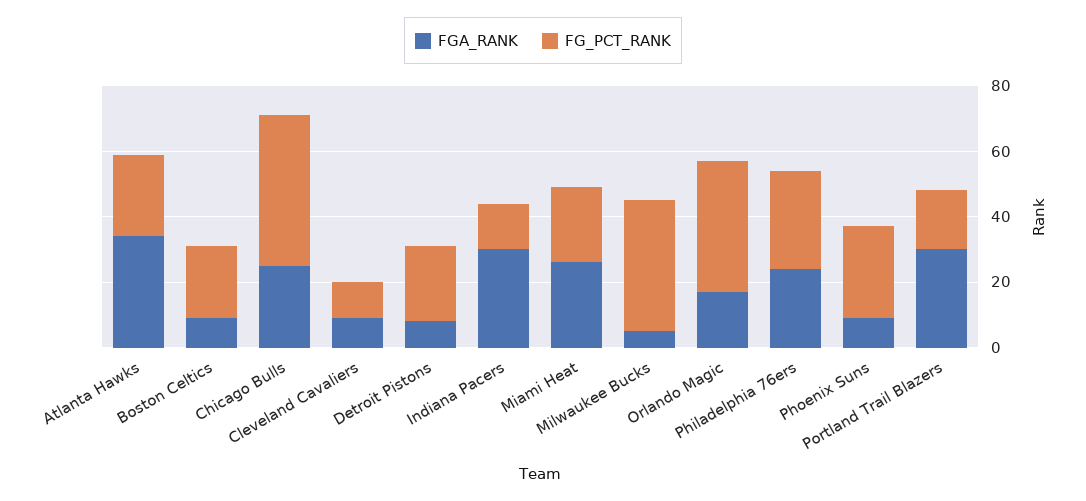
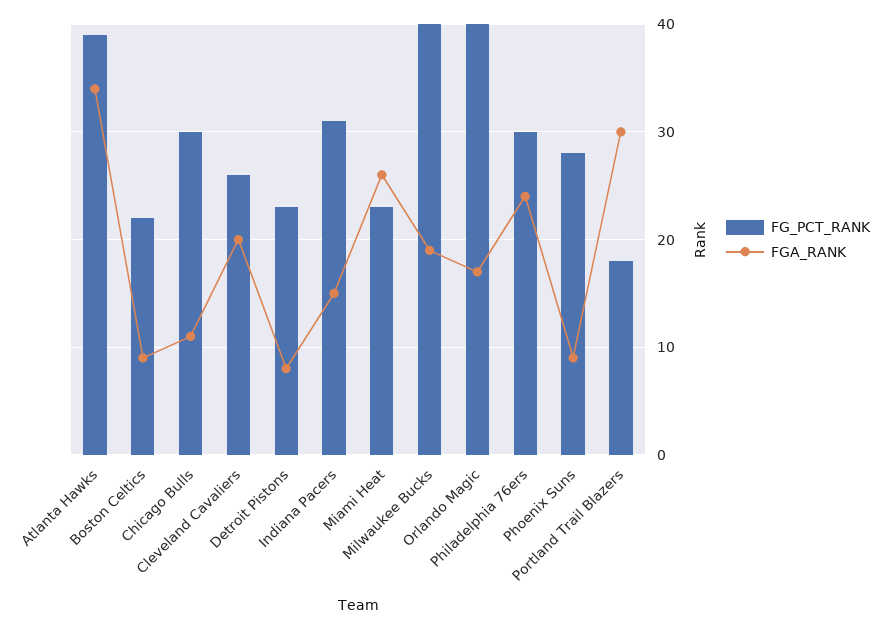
FG_PCT_RANK, Atlanta Hawks: 25 -> 39
FGA_RANK, Chicago Bulls: 25 -> 11
FG_PCT_RANK, Chicago Bulls: 45 -> 30
FGA_RANK, Cleveland Cavaliers: 10 -> 20
FG_PCT_RANK, Cleveland Cavaliers: 10 -> 26
FGA_RANK, Indiana Pacers: 30 -> 15
FG_PCT_RANK, Indiana Pacers: 15 -> 31
FGA_RANK, Milwaukee Bucks: 5 -> 19

